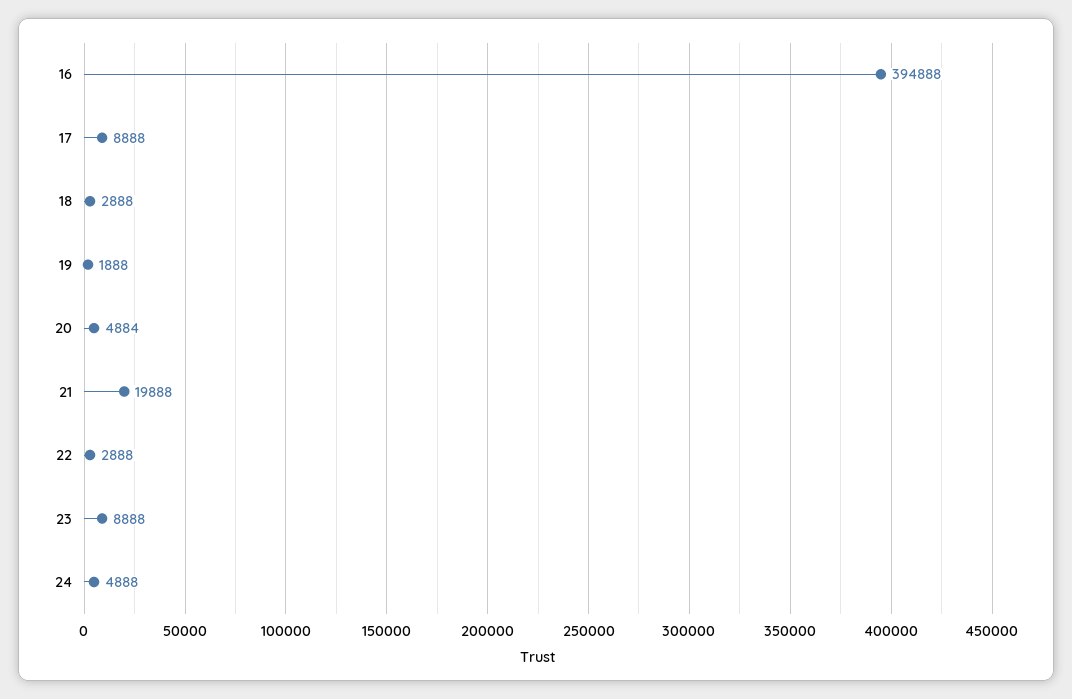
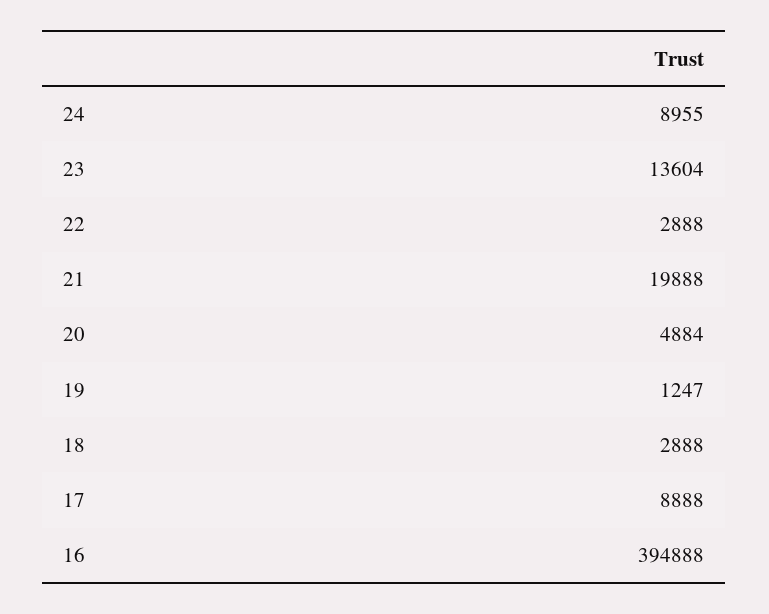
19: 1888 -> 1247
23: 8888 -> 13604
24: 4888 -> 8955

